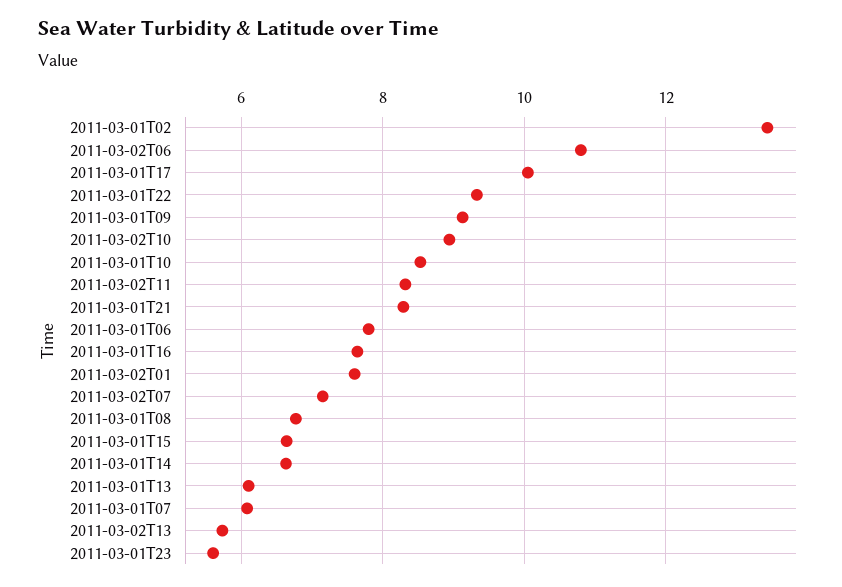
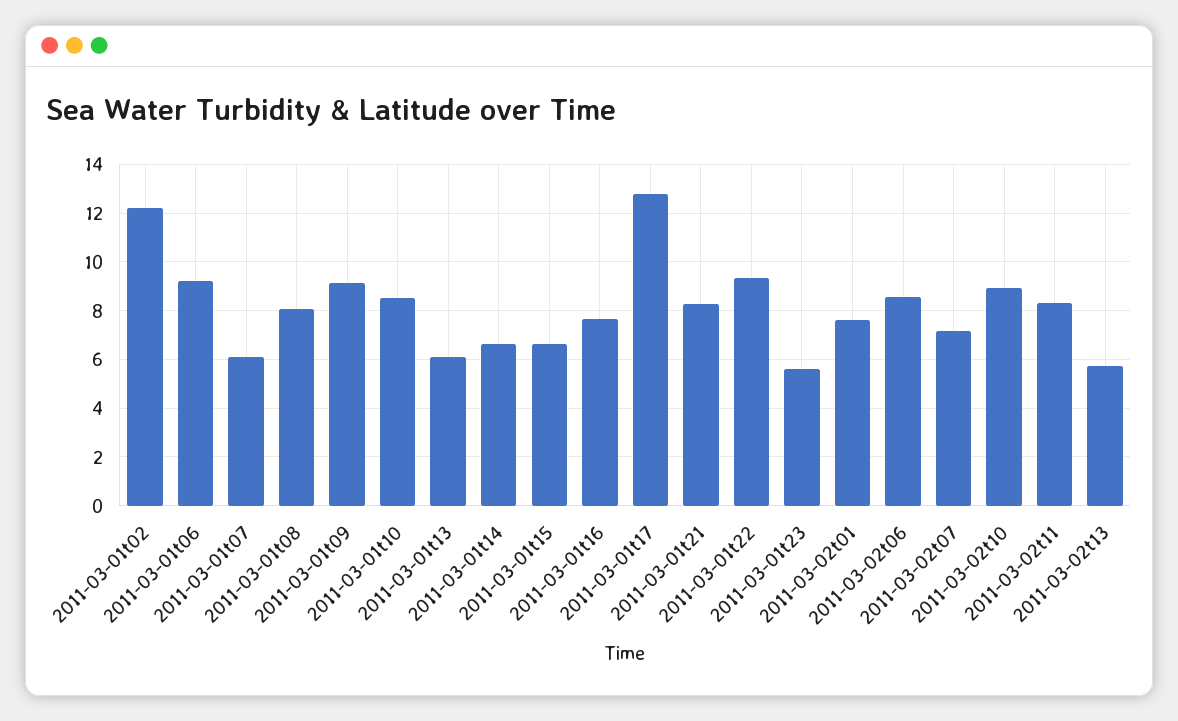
2011-03-01T02: 13.4 -> 12.25
2011-03-02T06: 10.8 -> 8.5
2011-03-01T17: 10 -> 12.75
2011-03-01T06: 7.8 -> 9.25
2011-03-01T08: 6.8 -> 8

